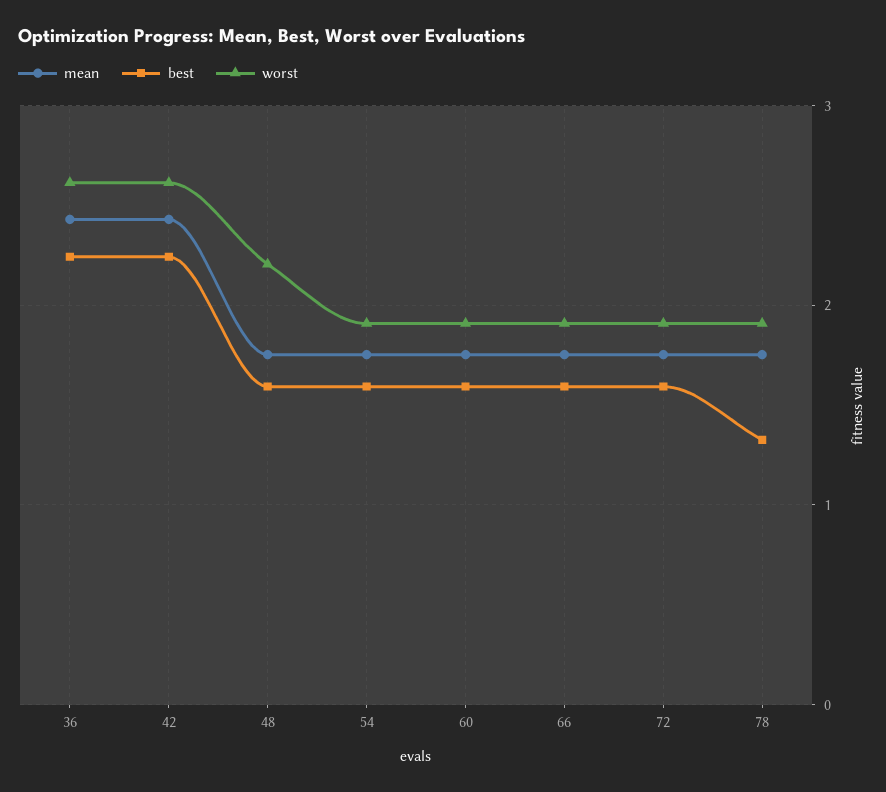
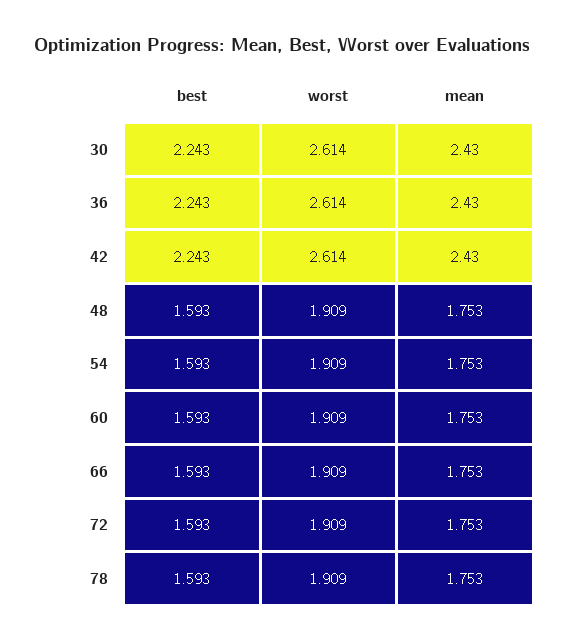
worst, 48: 2.2 -> 1.909
best, 78: 1.3 -> 1.593
best, 30: none -> 2.243
worst, 30: none -> 2.614
mean, 30: none -> 2.43

